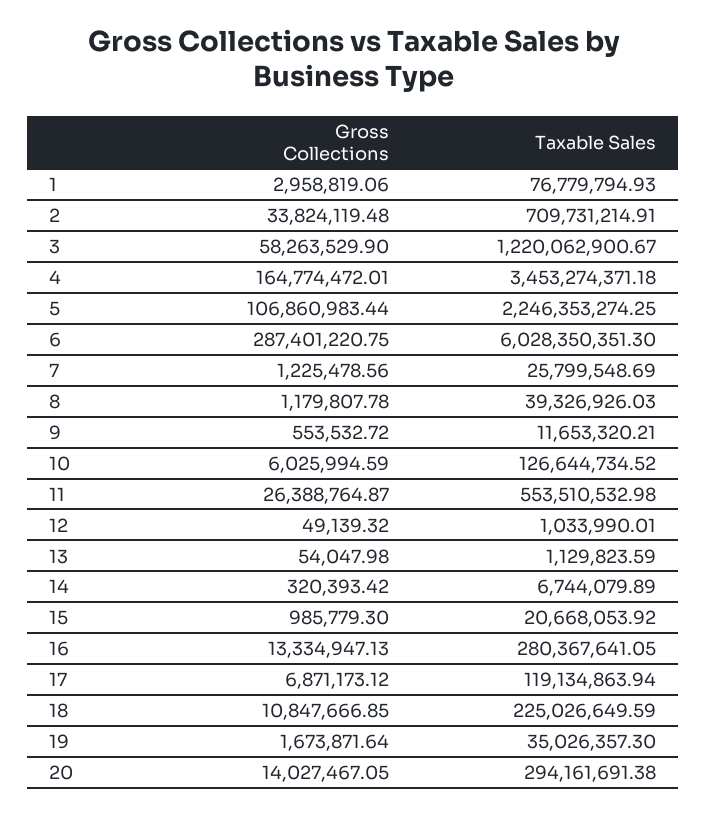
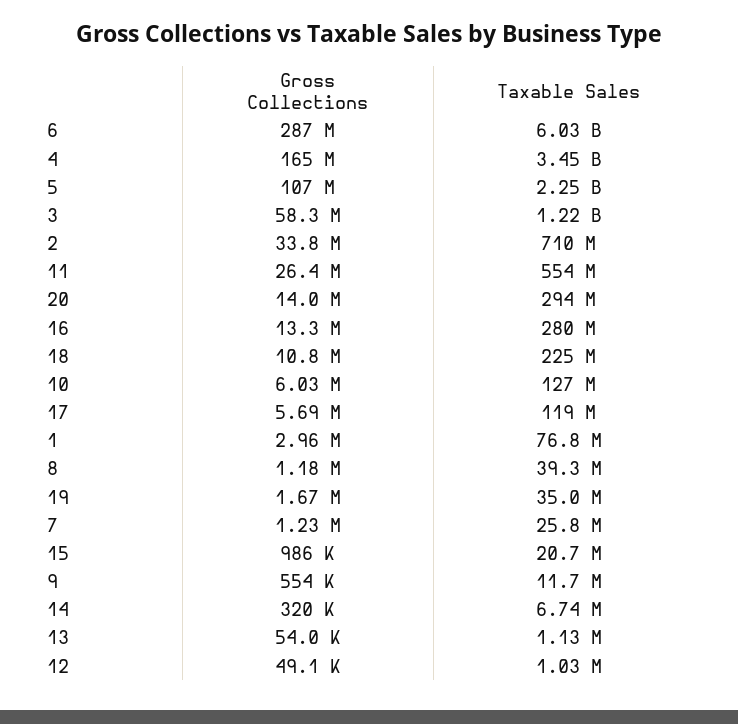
Gross Collections, 17: 6871173.12 -> 5690000

